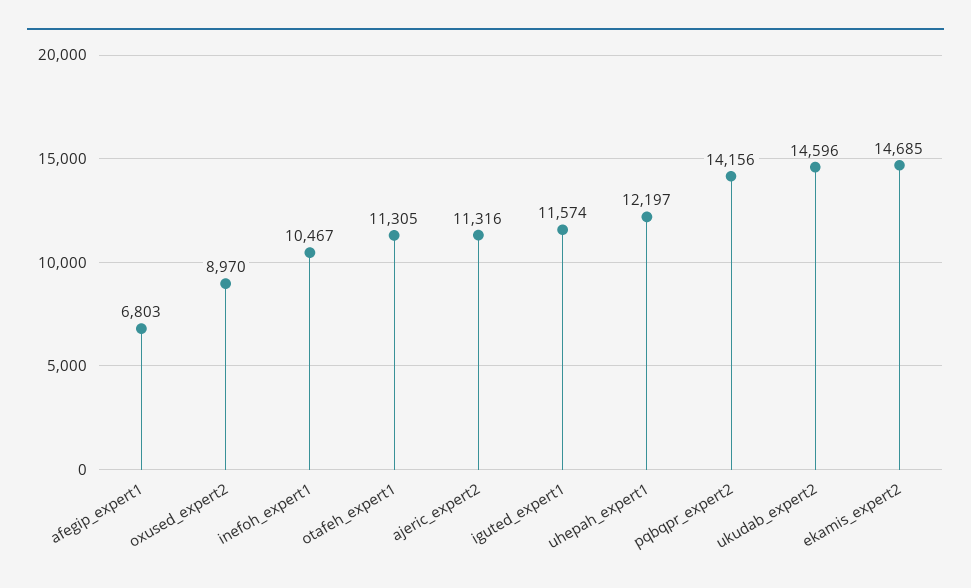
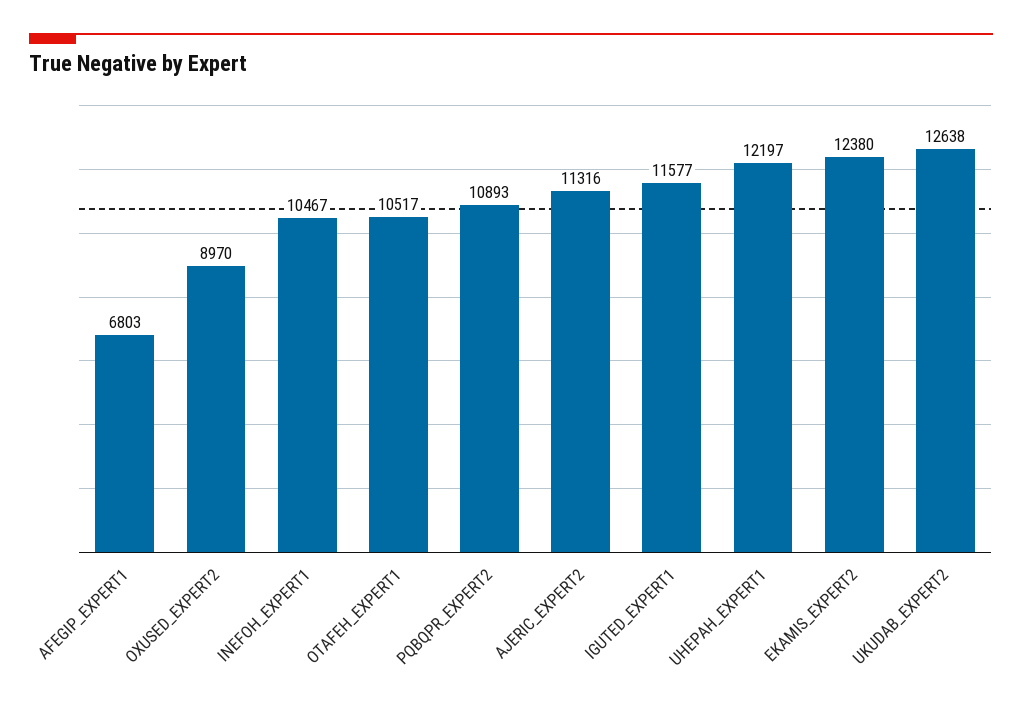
otafeh_expert1: 11305 -> 10517
iguted_expert1: 11574 -> 11577
pqbqpr_expert2: 14156 -> 10893
ukudab_expert2: 14596 -> 12638
ekamis_expert2: 14685 -> 12380

